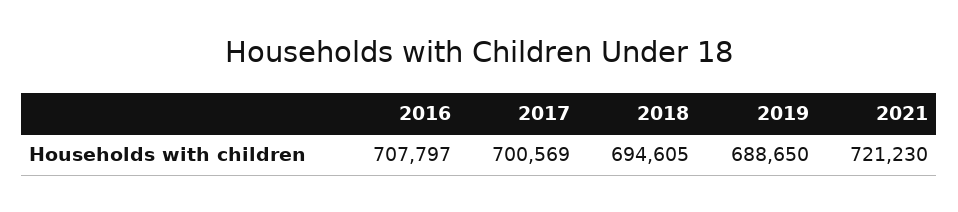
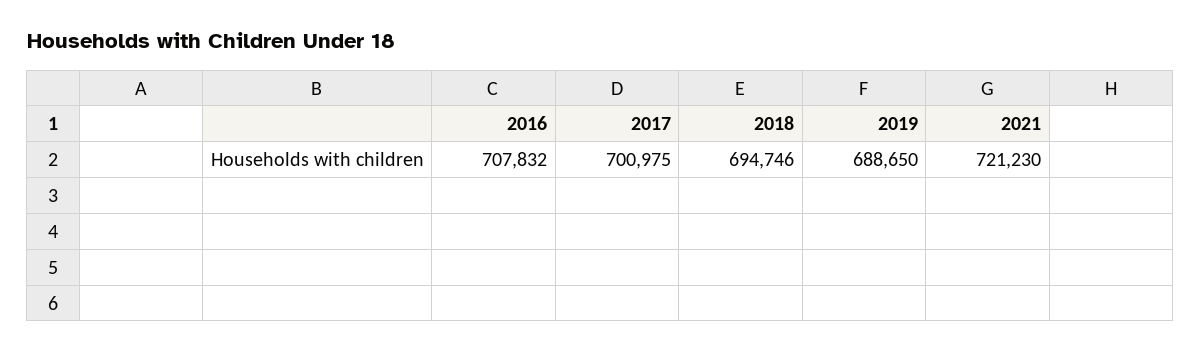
2016: 707797 -> 707832
2017: 700569 -> 700975
2018: 694605 -> 694746

